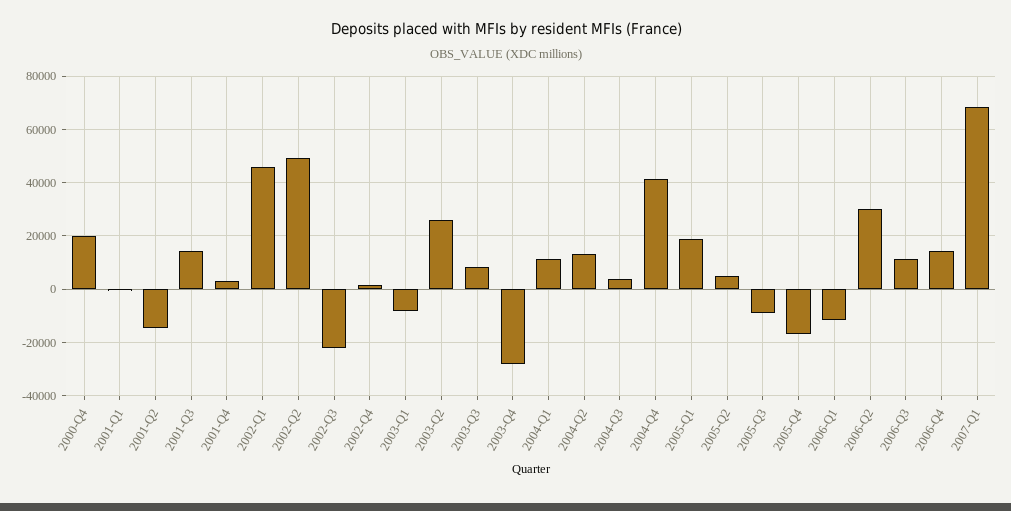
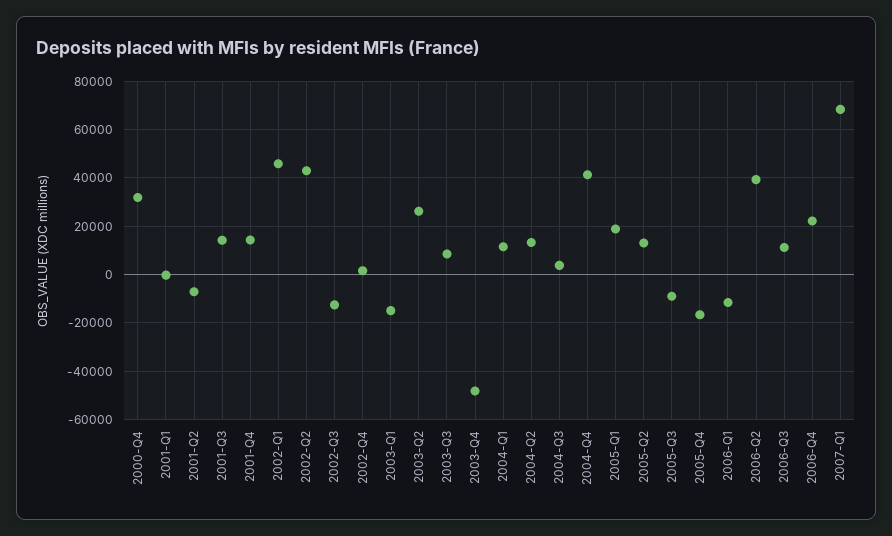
2000-Q4: 20000 -> 32500
2001-Q2: -15000 -> -7500
2001-Q4: 2500 -> 15000
2002-Q2: 50000 -> 42500
2002-Q3: -22500 -> -12500
2003-Q1: -7500 -> -15000
2003-Q4: -27500 -> -47500
2005-Q2: 5000 -> 12500
2006-Q2: 30000 -> 40000
2006-Q4: 15000 -> 22500

